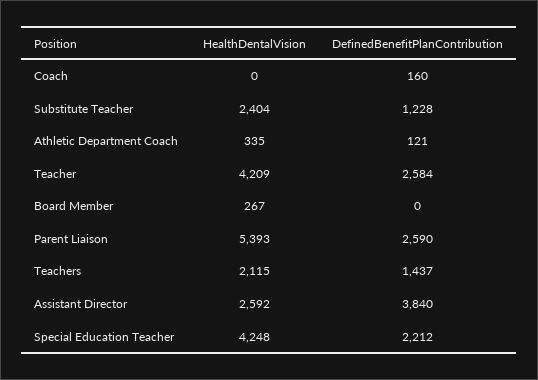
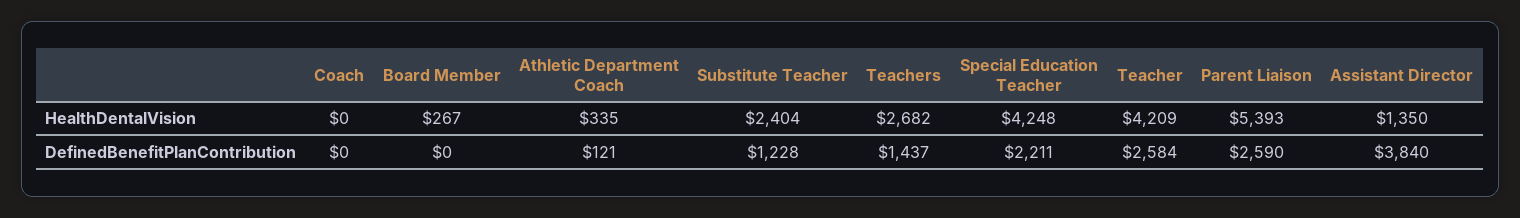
DefinedBenefitPlanContribution, Coach: 160 -> 0
HealthDentalVision, Teachers: 2115 -> 2682
HealthDentalVision, Assistant Director: 2592 -> 1350
DefinedBenefitPlanContribution, Special Education Teacher: 2212 -> 2211

